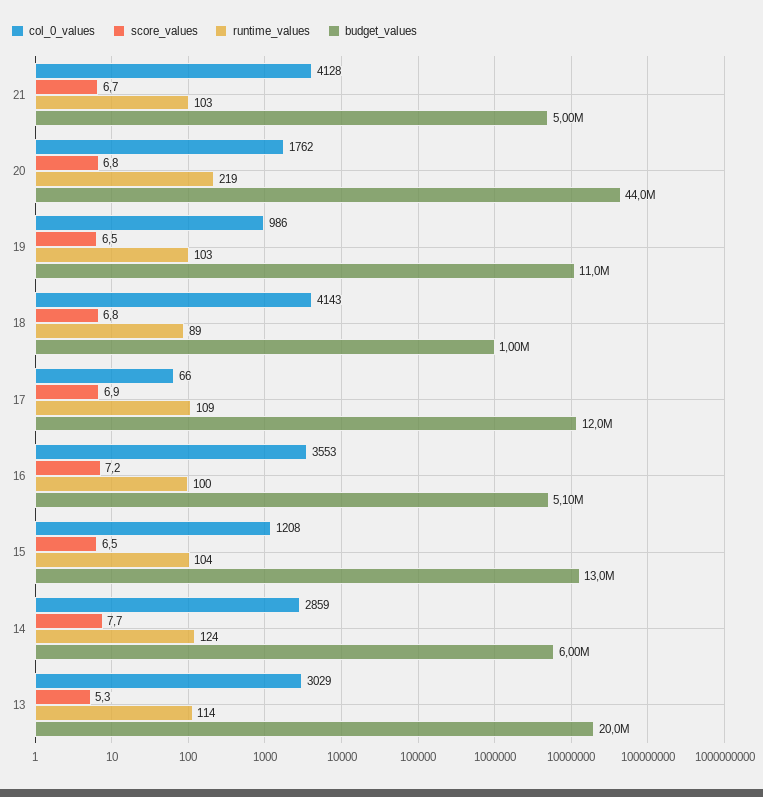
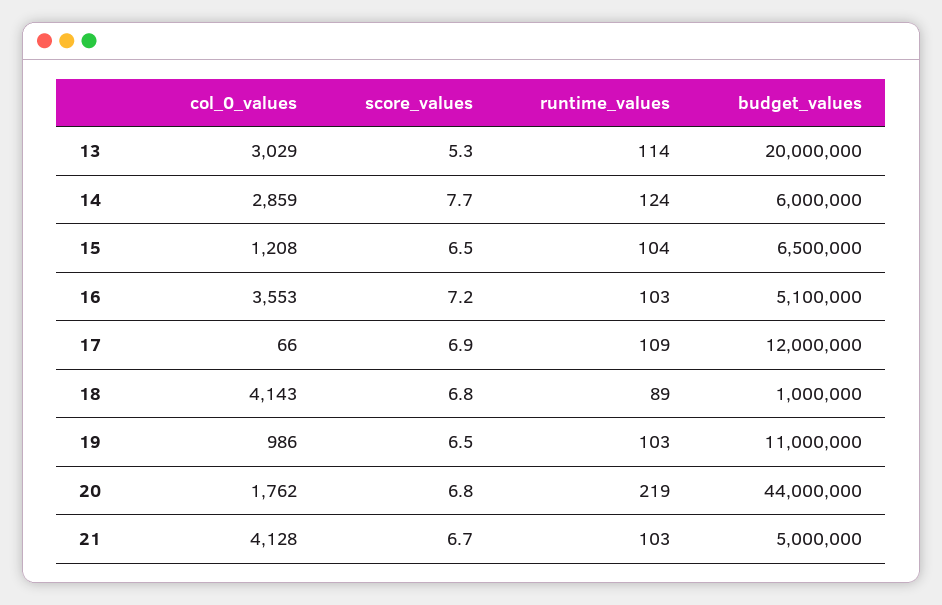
runtime_values, 16: 100 -> 103
budget_values, 15: 13000000 -> 6500000

